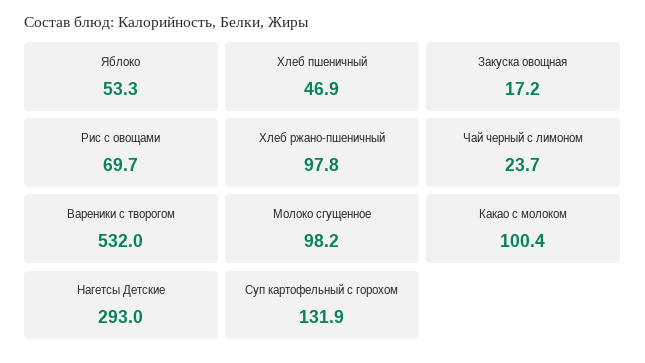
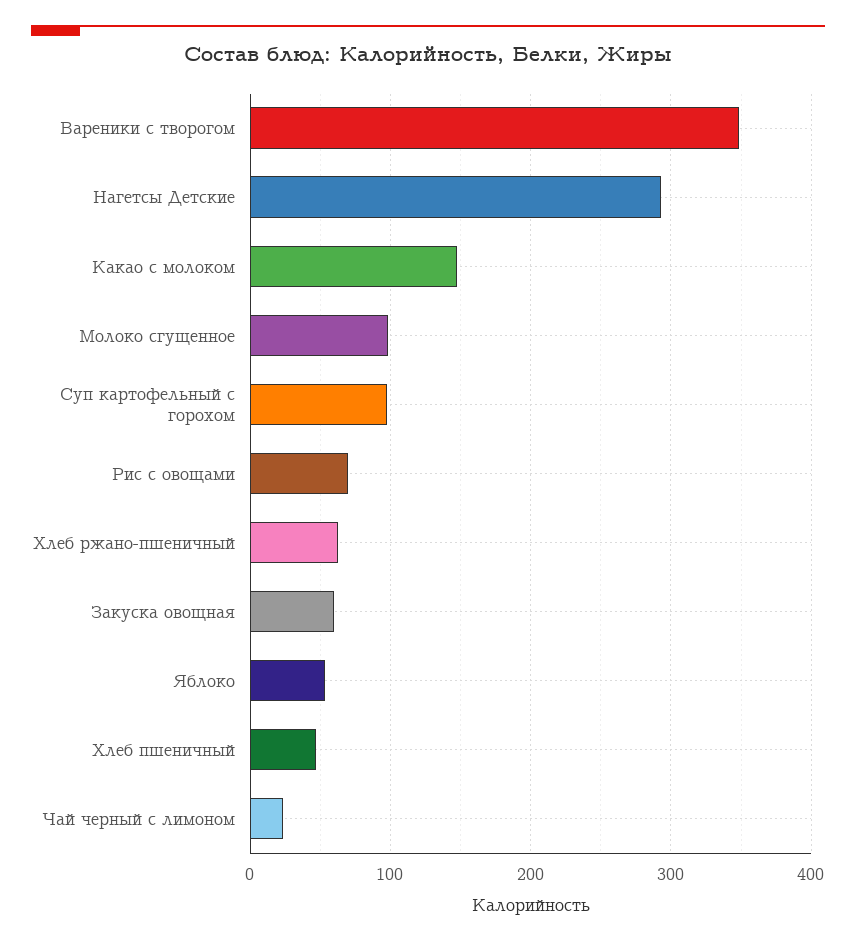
Закуска овощная: 17.2 -> 60
Хлеб ржано-пшеничный: 97.8 -> 60
Вареники с творогом: 532 -> 350
Какао с молоком: 100.4 -> 150
Суп картофельный с горохом: 131.9 -> 100

